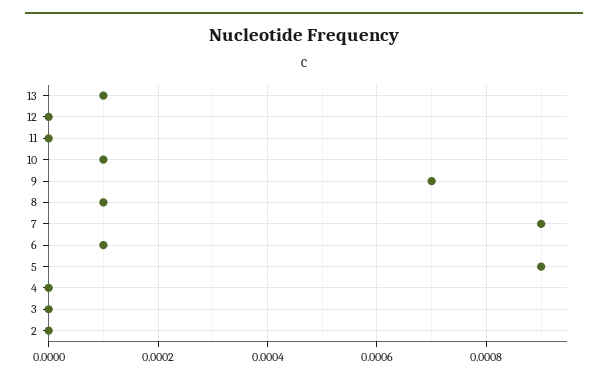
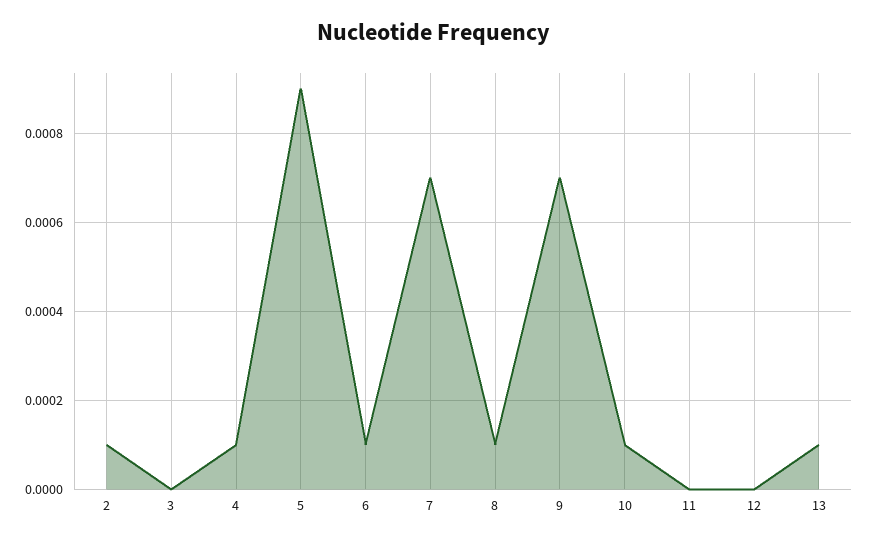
7: 0.0009 -> 0.0007
4: 0 -> 0.0001
2: 0 -> 0.0001

